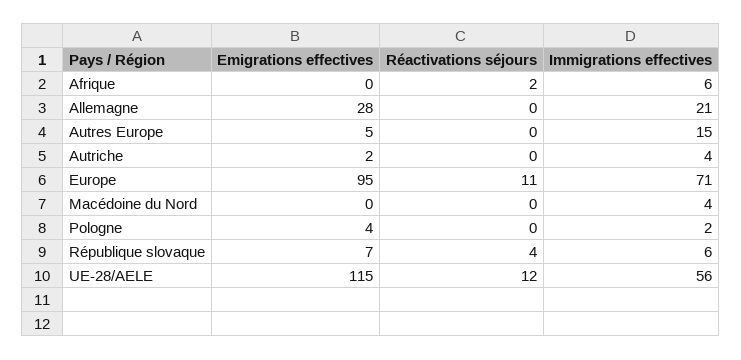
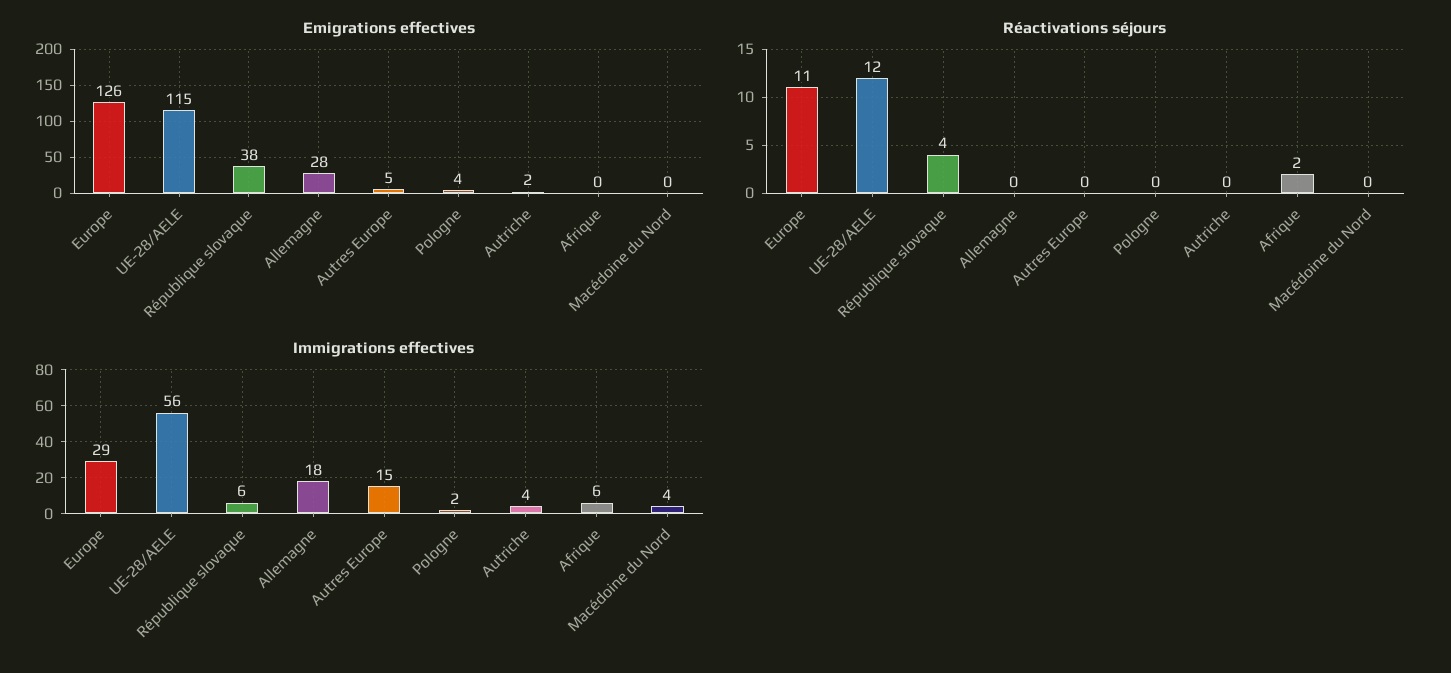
Immigrations effectives, Allemagne: 21 -> 18
Emigrations effectives, Europe: 95 -> 126
Immigrations effectives, Europe: 71 -> 29
Emigrations effectives, République slovaque: 7 -> 38

